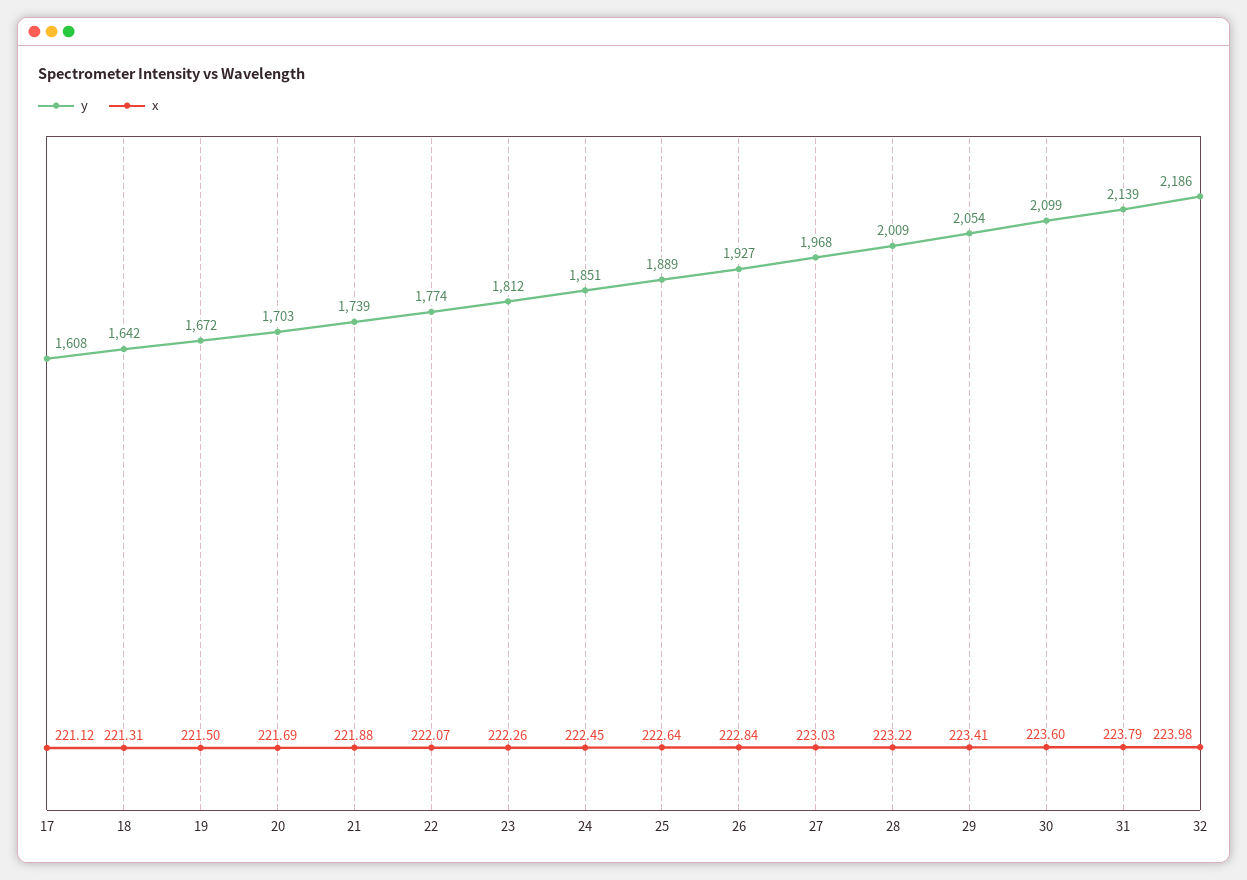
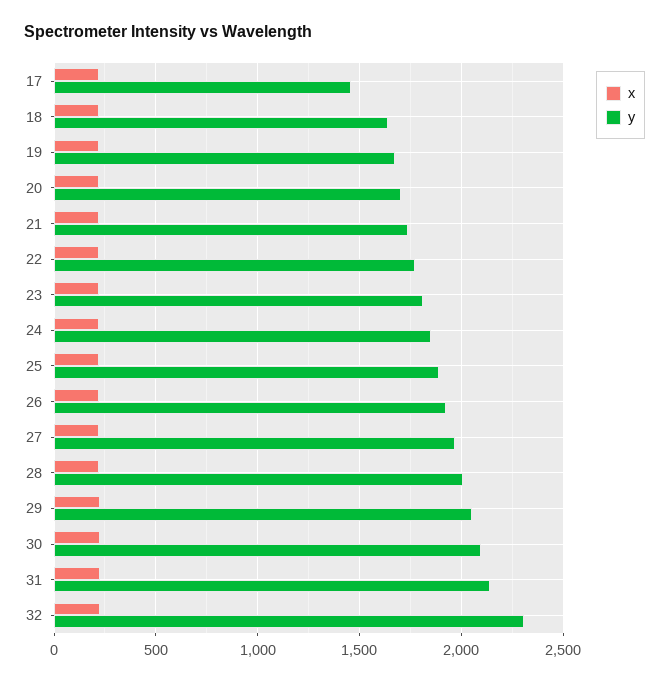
y, 17: 1608 -> 1450
y, 32: 2186 -> 2300

